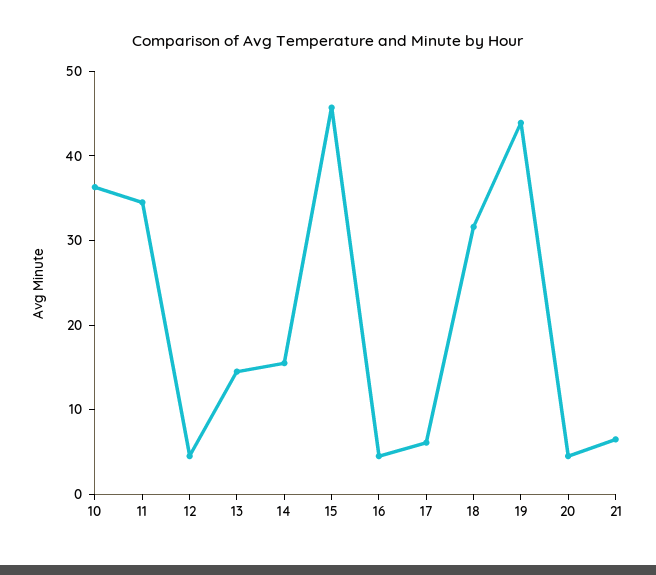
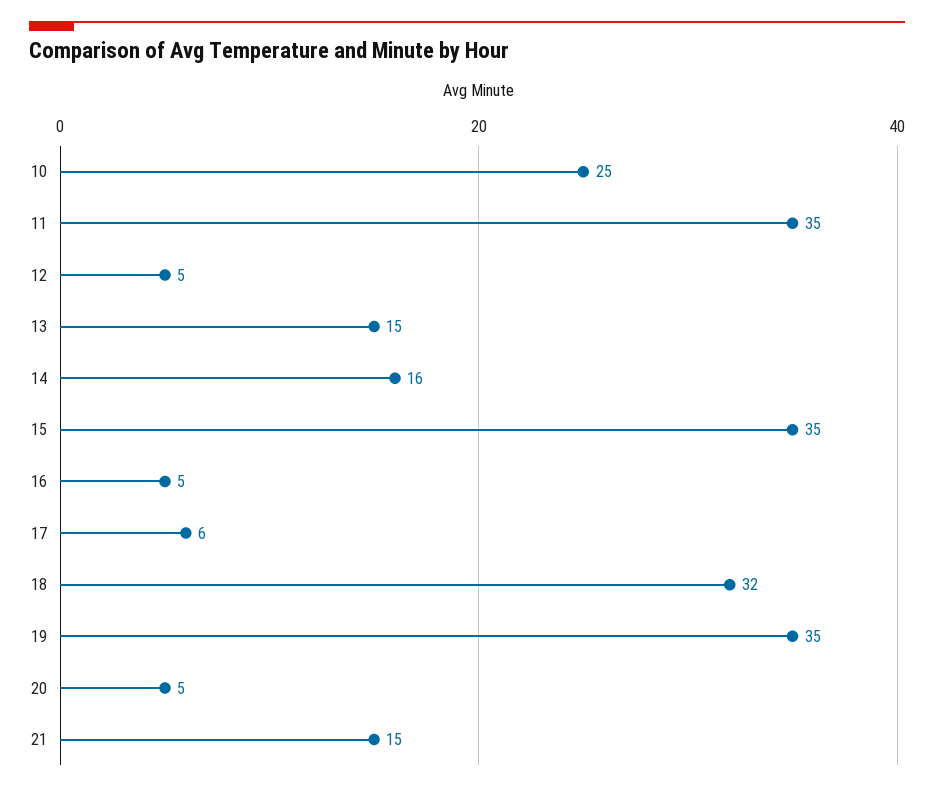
10: 36 -> 25
15: 46 -> 35
19: 44 -> 35
21: 6 -> 15

